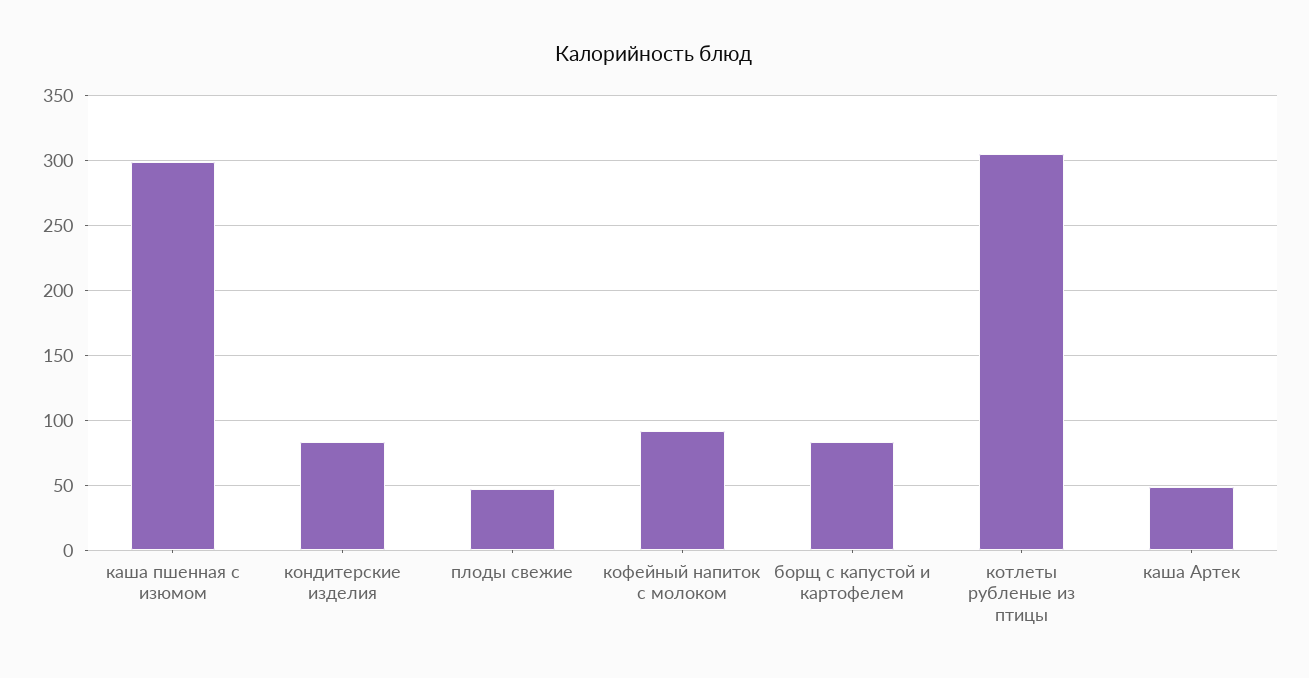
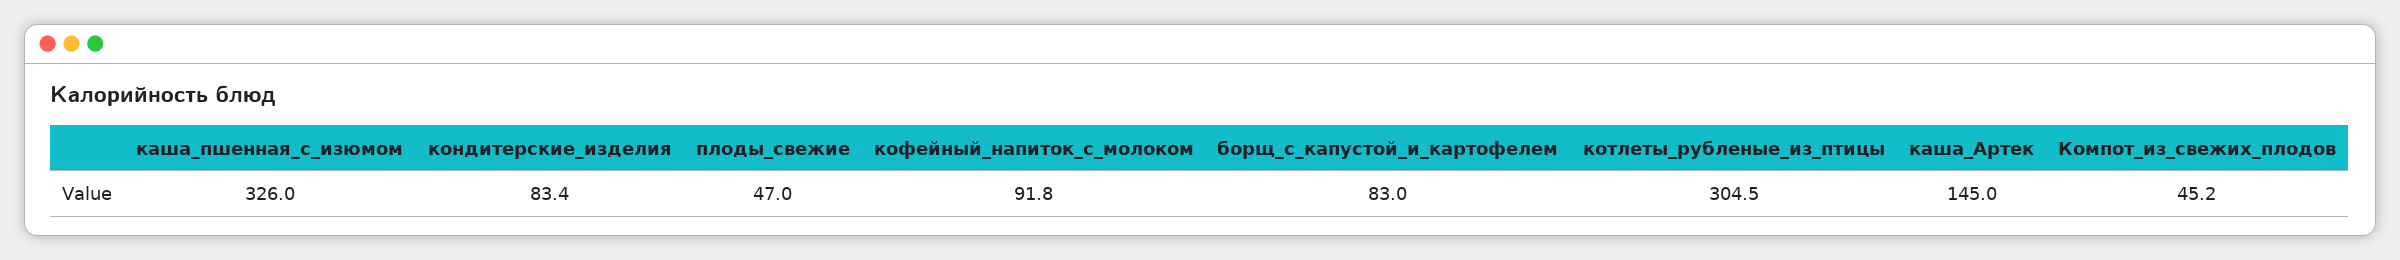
каша пшенная с изюмом: 300 -> 326
каша Артек: 50 -> 145
Компот_из_свежих_плодов: none -> 45.2

